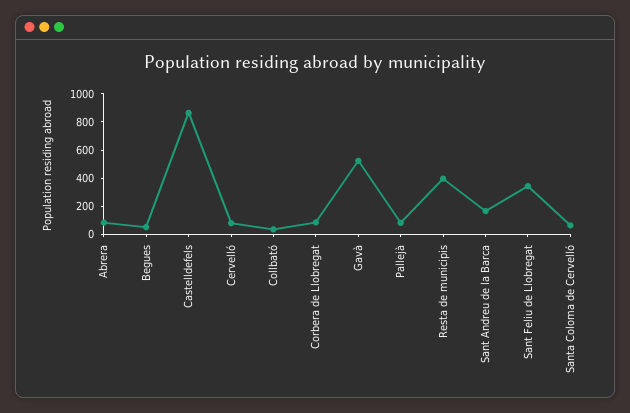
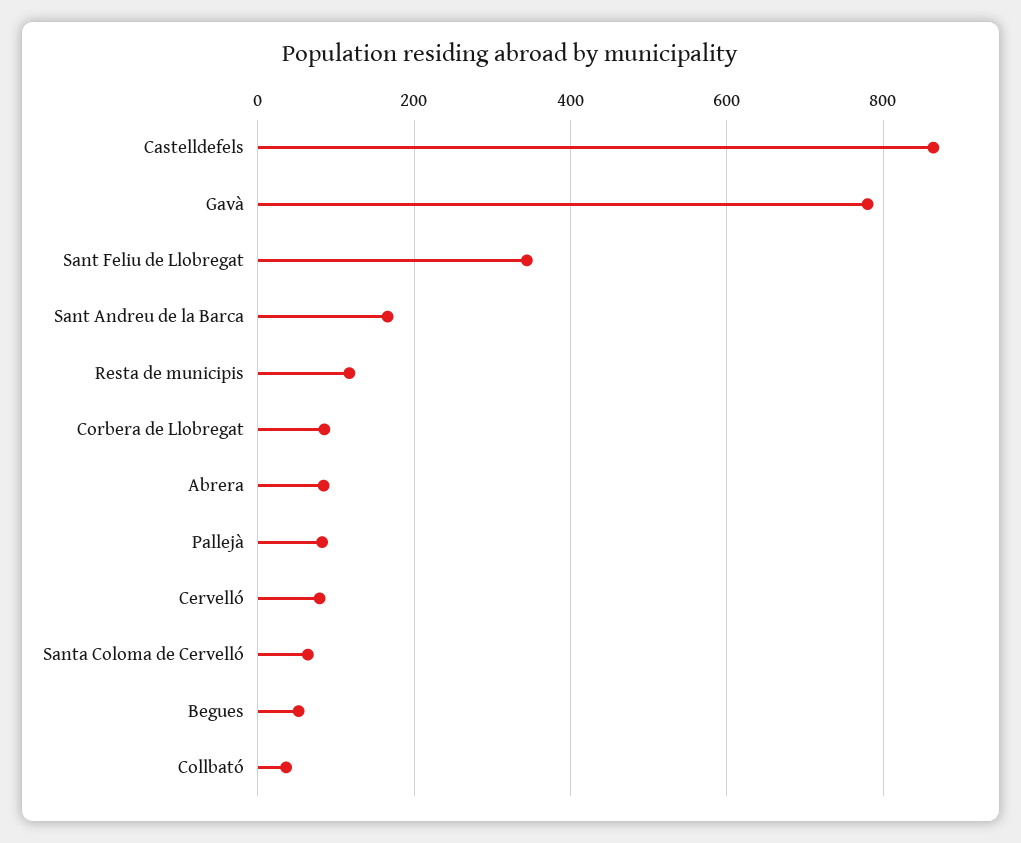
Gavà: 500 -> 780
Resta de municipis: 400 -> 120

